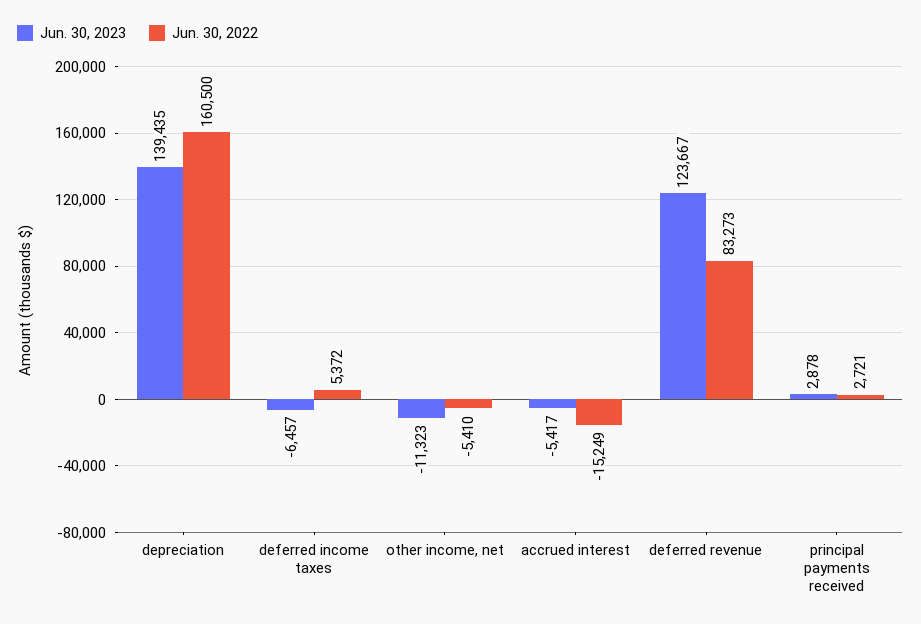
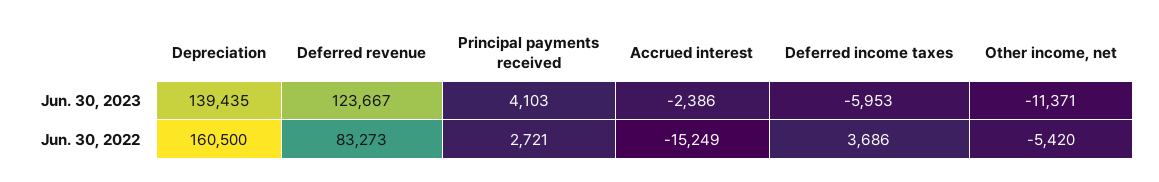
Jun. 30, 2023, deferred income taxes: -6457 -> -5953
Jun. 30, 2022, deferred income taxes: 5372 -> 3686
Jun. 30, 2023, other income, net: -11323 -> -11371
Jun. 30, 2022, other income, net: -5410 -> -5420
Jun. 30, 2023, accrued interest: -5417 -> -2386
Jun. 30, 2023, principal payments received: 2878 -> 4103

